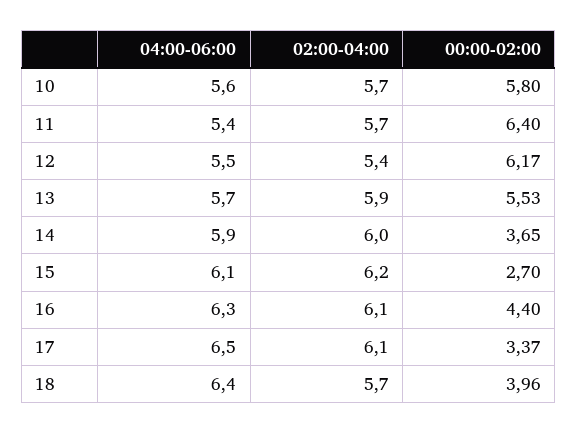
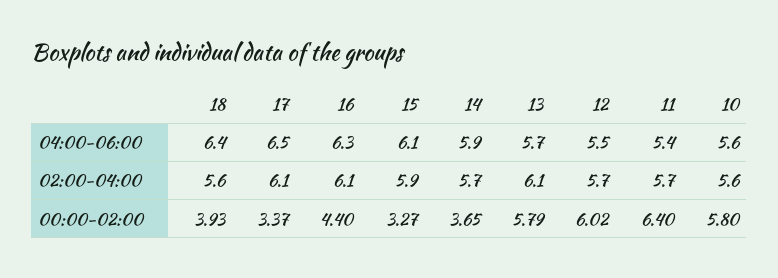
02:00-04:00, 10: 5.7 -> 5.6
02:00-04:00, 12: 5.4 -> 5.7
00:00-02:00, 12: 6.17 -> 6.02
02:00-04:00, 13: 5.9 -> 6.1
00:00-02:00, 13: 5.53 -> 5.79
02:00-04:00, 14: 6 -> 5.7
02:00-04:00, 15: 6.2 -> 5.9
00:00-02:00, 15: 2.7 -> 3.27
02:00-04:00, 18: 5.7 -> 5.6
00:00-02:00, 18: 3.96 -> 3.93

